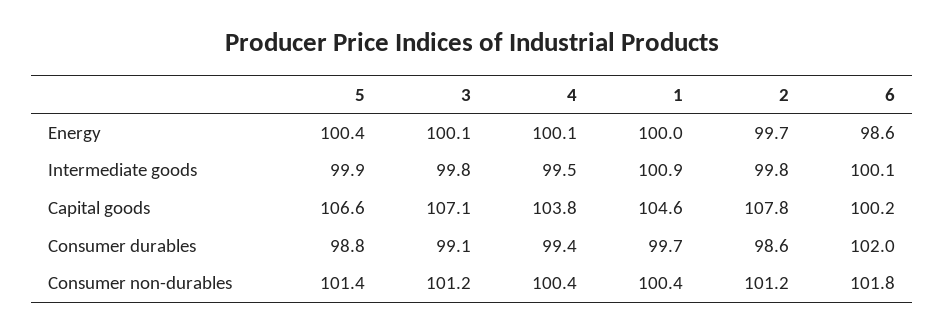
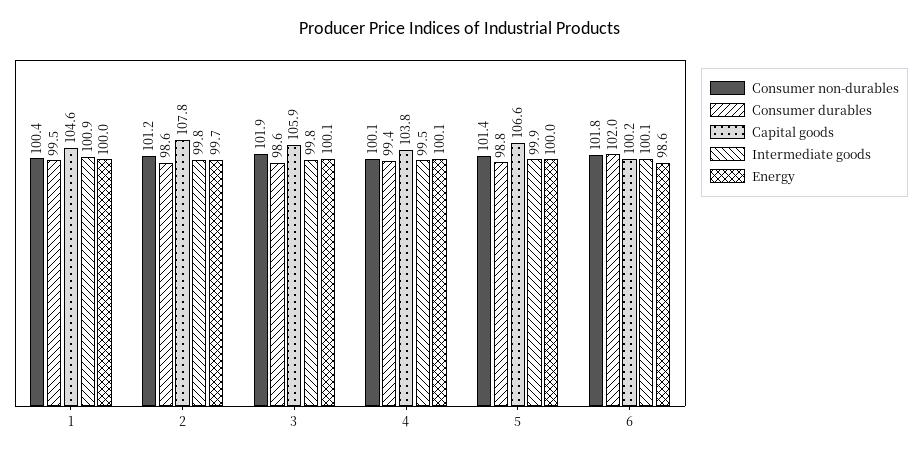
Energy, 5: 100.4 -> 100
Capital goods, 3: 107.1 -> 105.9
Consumer durables, 3: 99.1 -> 98.6
Consumer durables, 1: 99.7 -> 99.5
Consumer non-durables, 3: 101.2 -> 101.9
Consumer non-durables, 4: 100.4 -> 100.1

